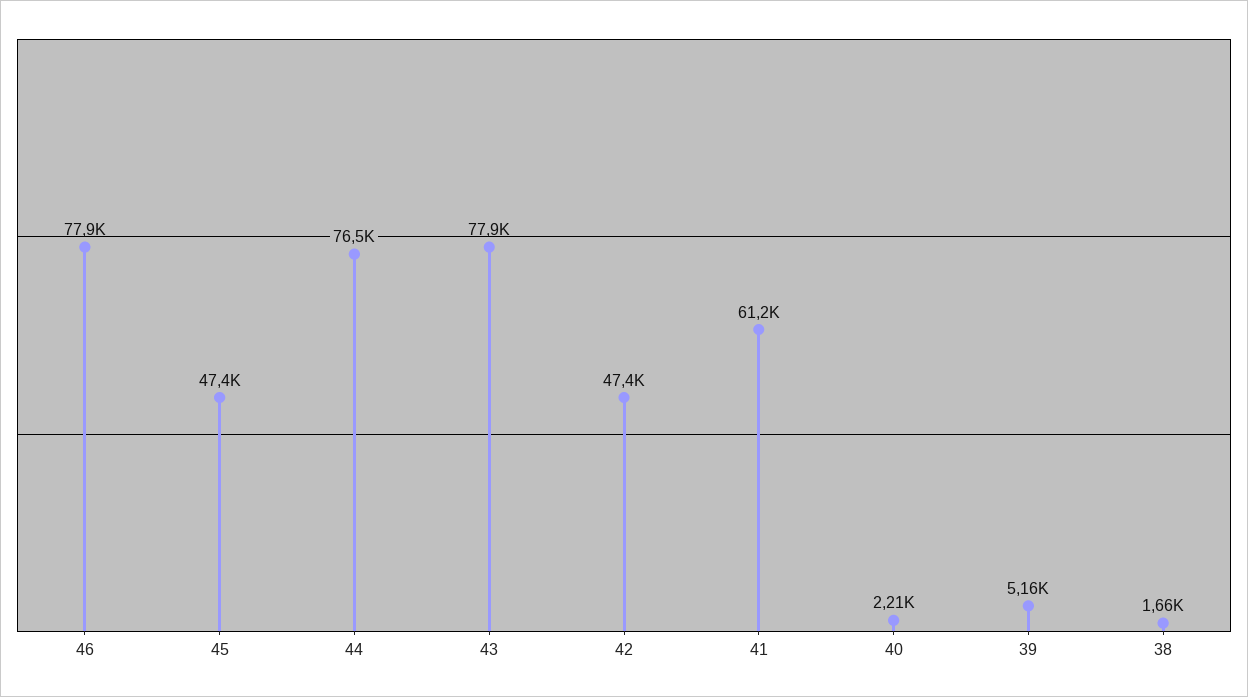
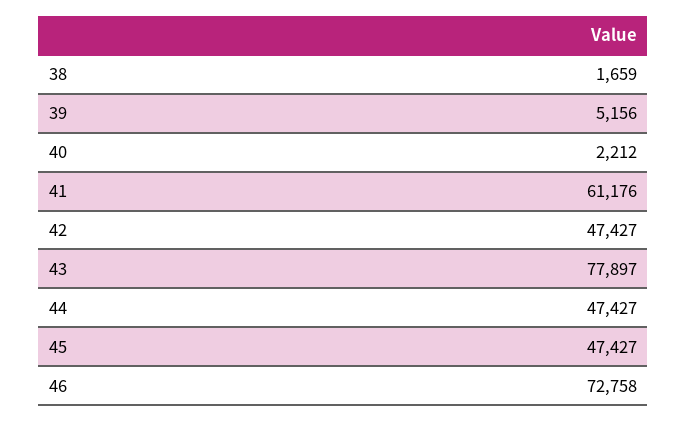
46: 77900 -> 72758
44: 76500 -> 47427

